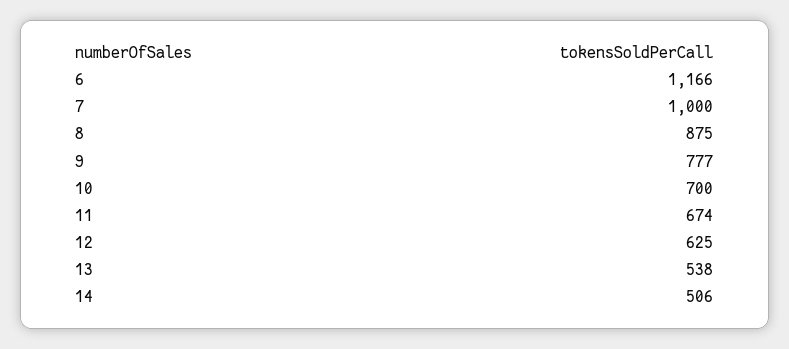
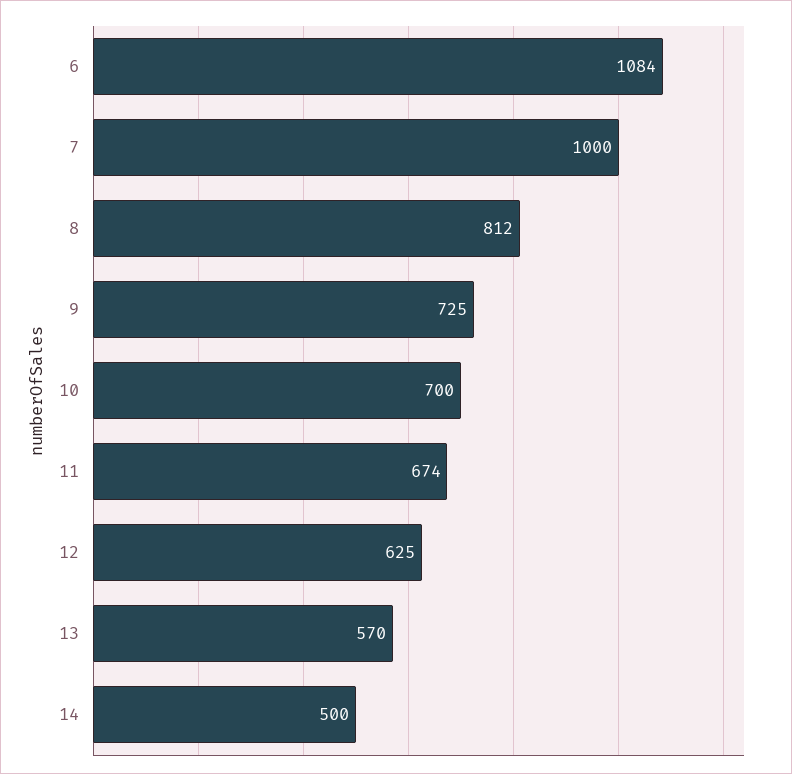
6: 1166 -> 1084
8: 875 -> 812
9: 777 -> 725
13: 538 -> 570
14: 506 -> 500

